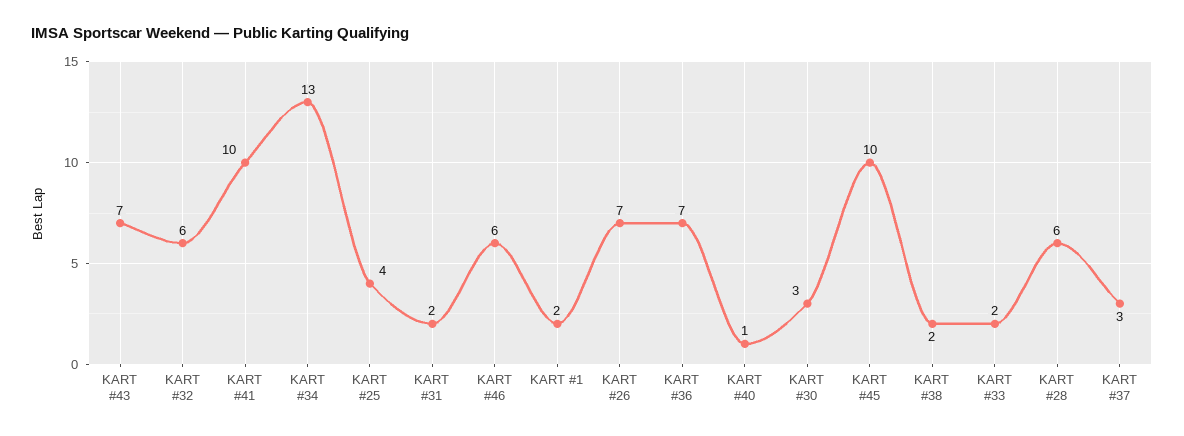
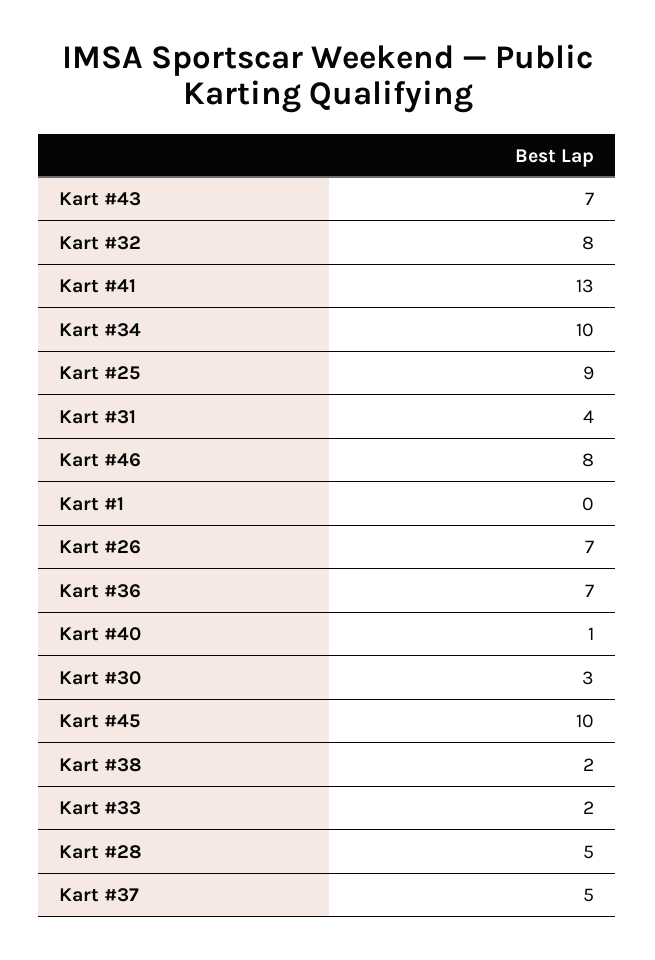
KART #32: 6 -> 8
KART #41: 10 -> 13
KART #34: 13 -> 10
KART #25: 4 -> 9
KART #31: 2 -> 4
KART #46: 6 -> 8
KART #1: 2 -> 0
KART #28: 6 -> 5
KART #37: 3 -> 5

